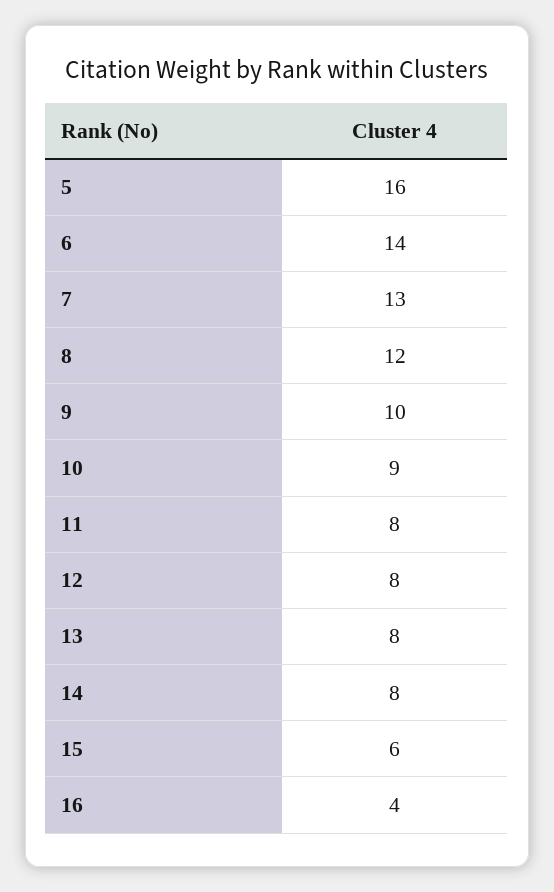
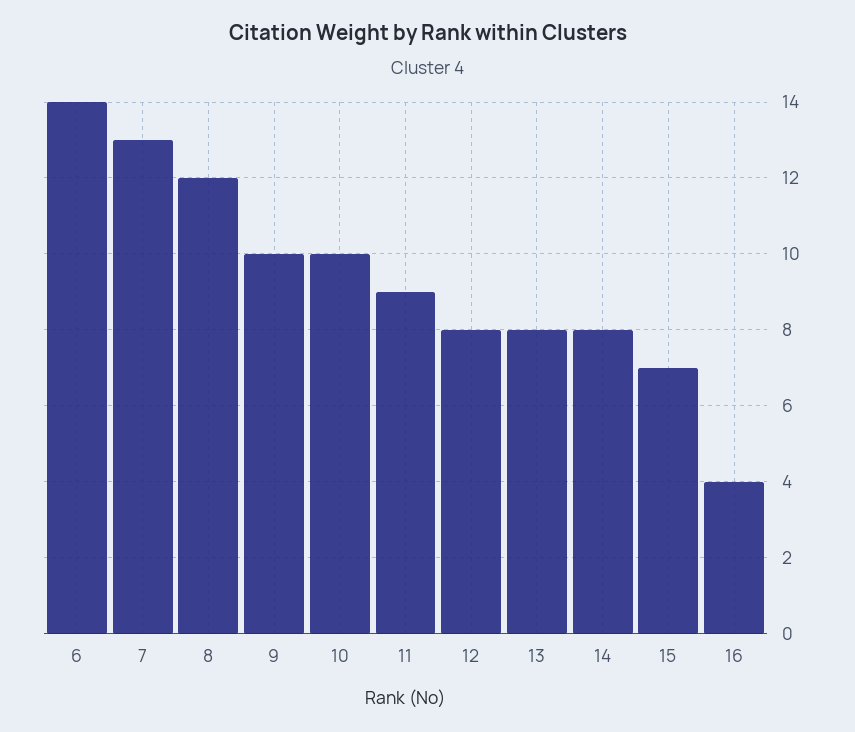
5: 16 -> none
10: 9 -> 10
11: 8 -> 9
15: 6 -> 7

